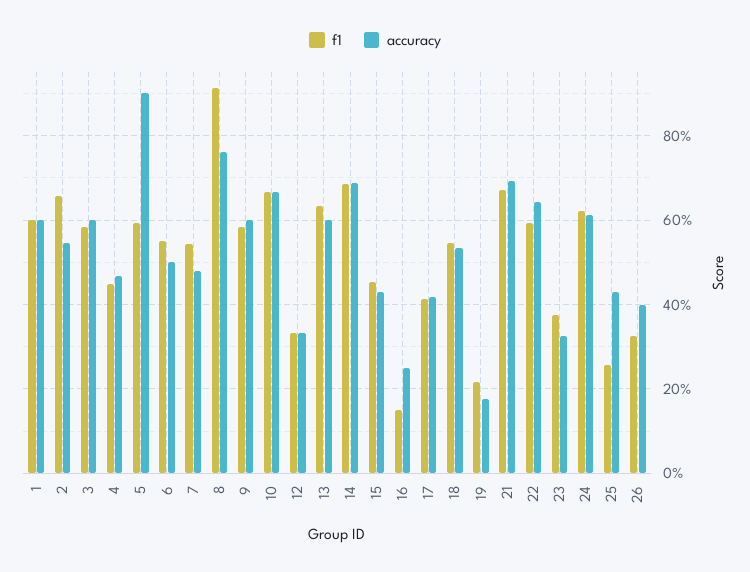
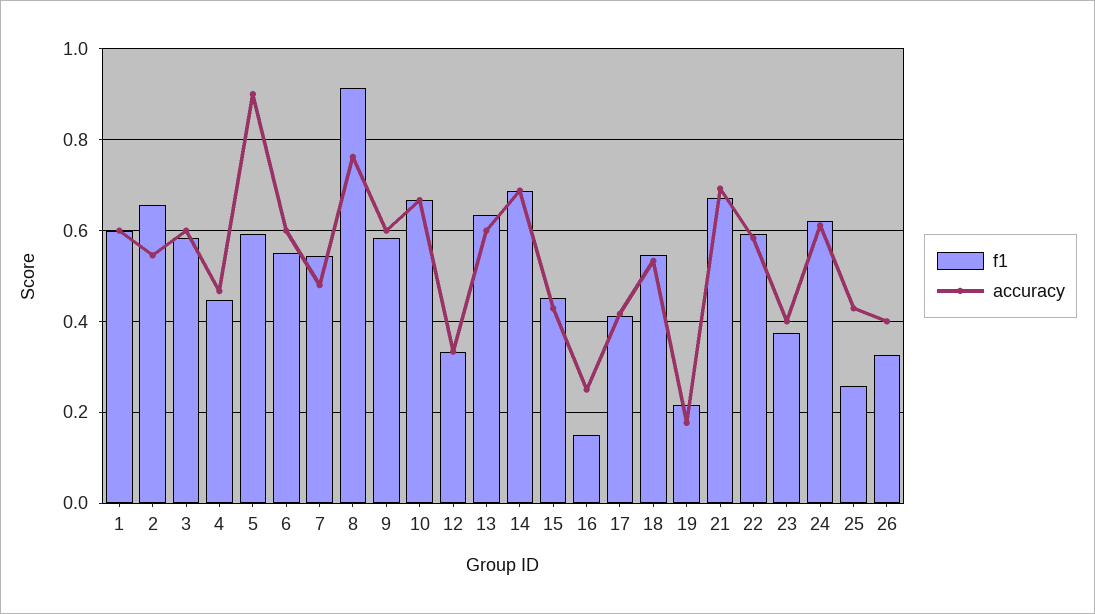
accuracy, 6: 0.5 -> 0.6
accuracy, 22: 0.64 -> 0.58
accuracy, 23: 0.32 -> 0.4

